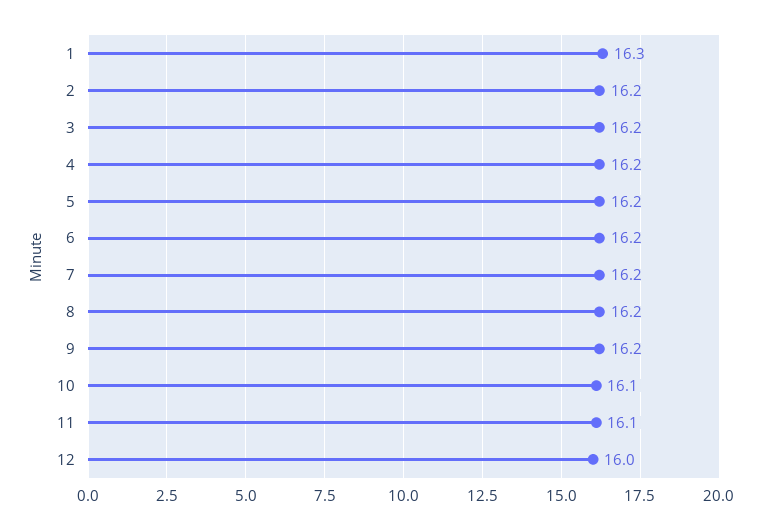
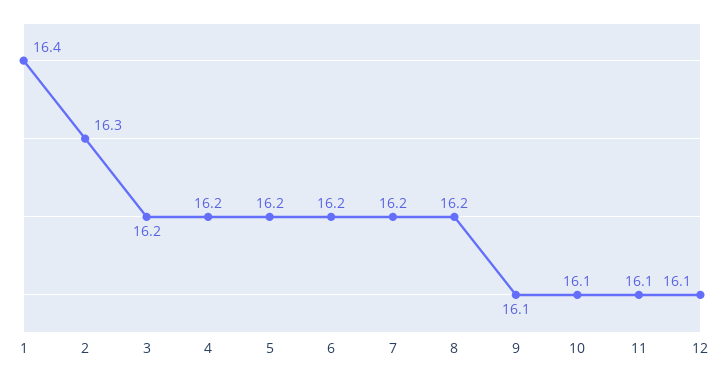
1: 16.3 -> 16.4
2: 16.2 -> 16.3
9: 16.2 -> 16.1
12: 16 -> 16.1

